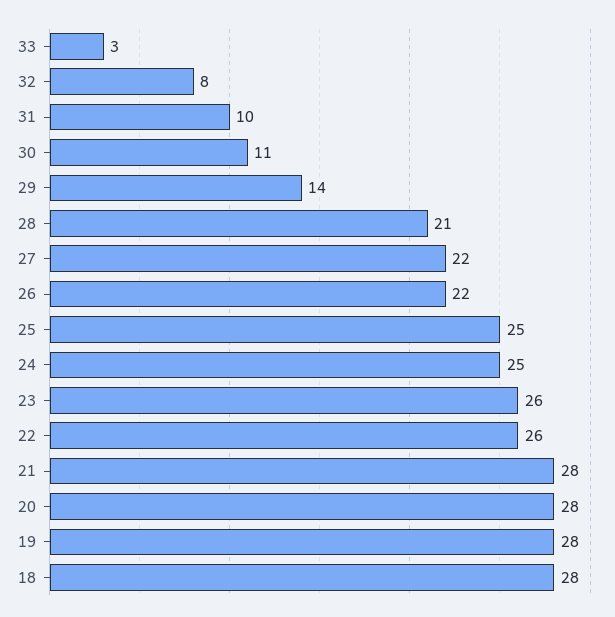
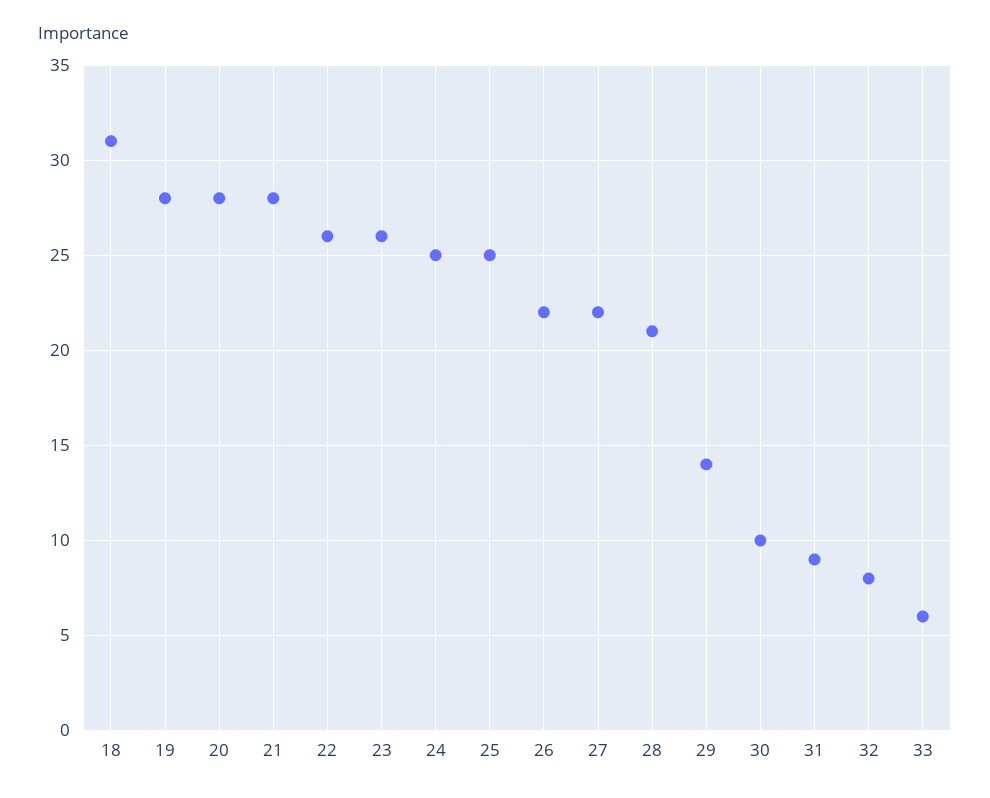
33: 3 -> 6
31: 10 -> 9
30: 11 -> 10
18: 28 -> 31

